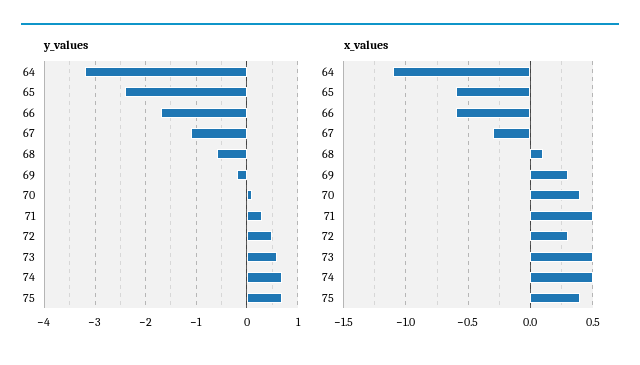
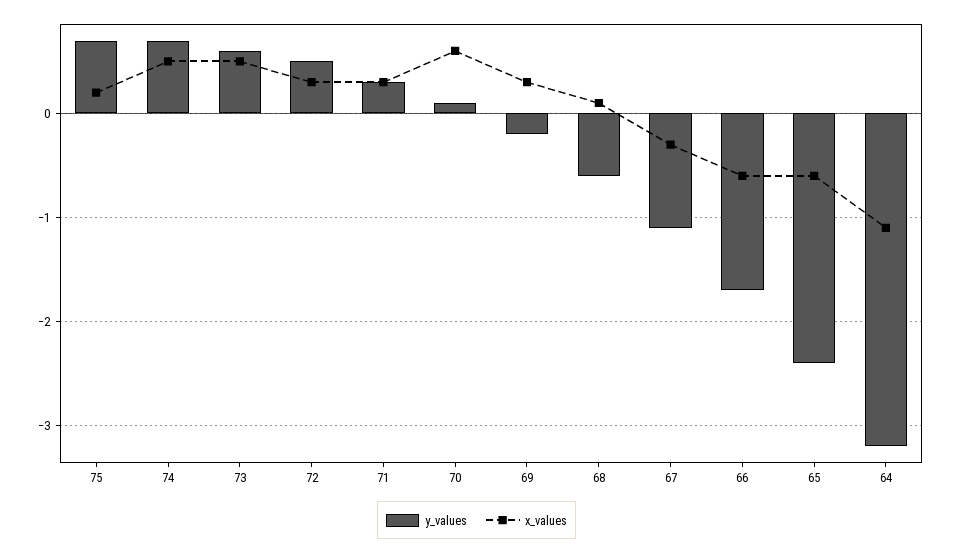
x_values, 70: 0.4 -> 0.6
x_values, 71: 0.5 -> 0.3
x_values, 75: 0.4 -> 0.2

